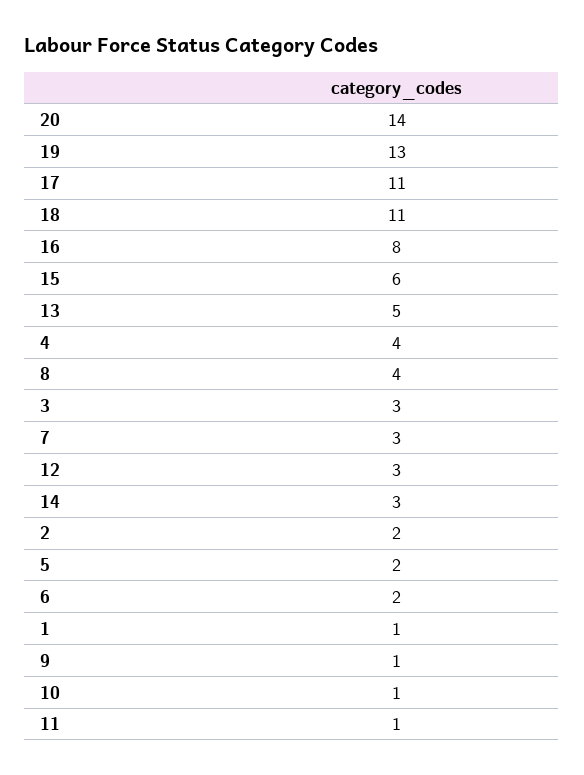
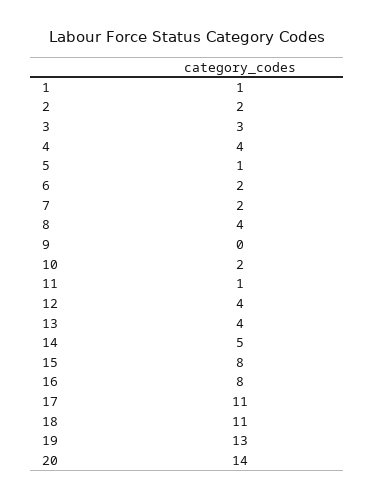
15: 6 -> 8
13: 5 -> 4
7: 3 -> 2
12: 3 -> 4
14: 3 -> 5
5: 2 -> 1
9: 1 -> 0
10: 1 -> 2

